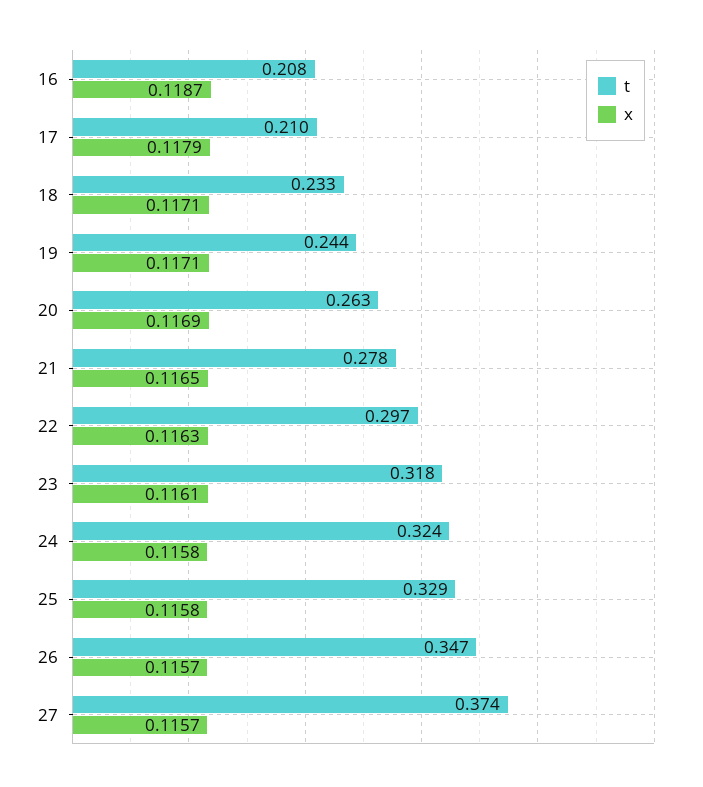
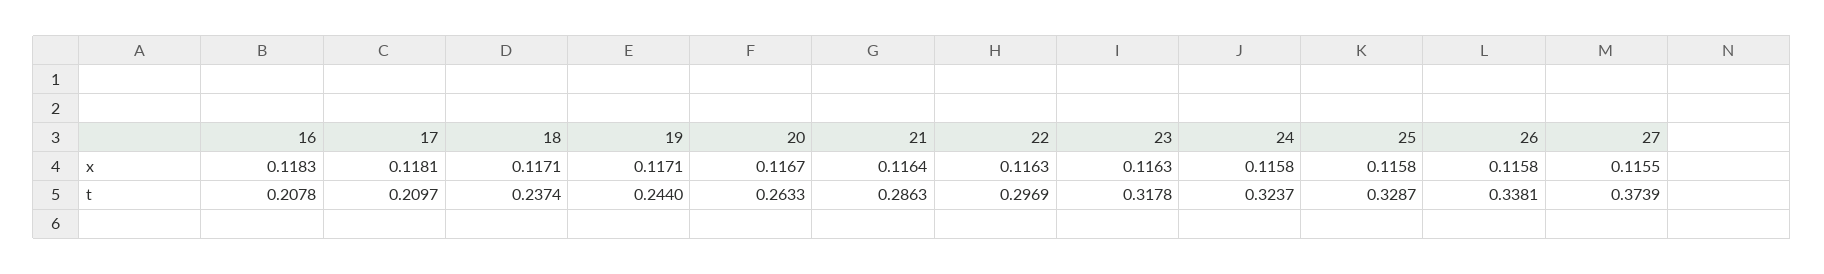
x, 16: 0.1187 -> 0.1183
x, 17: 0.1179 -> 0.1181
t, 18: 0.233 -> 0.2374
x, 20: 0.1169 -> 0.1167
t, 21: 0.278 -> 0.2863
x, 21: 0.1165 -> 0.1164
x, 23: 0.1161 -> 0.1163
t, 26: 0.347 -> 0.3381
x, 26: 0.1157 -> 0.1158
x, 27: 0.1157 -> 0.1155

